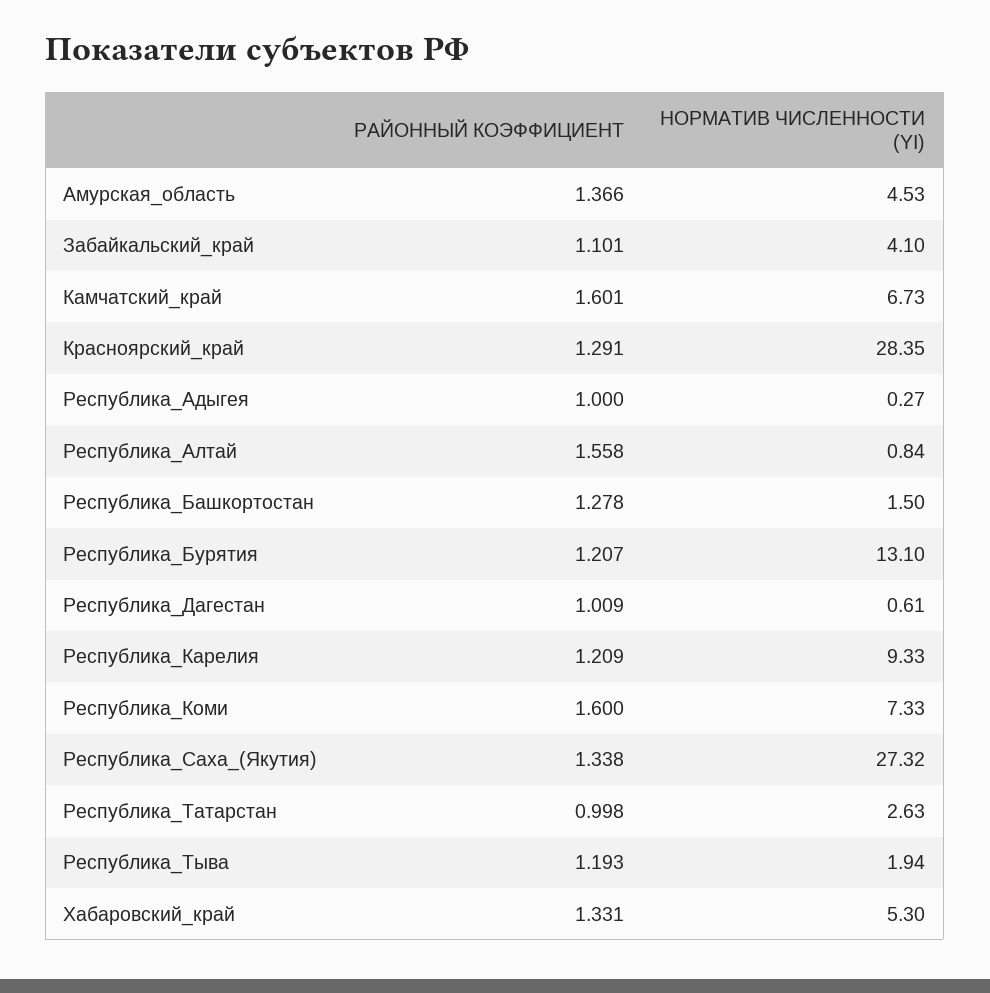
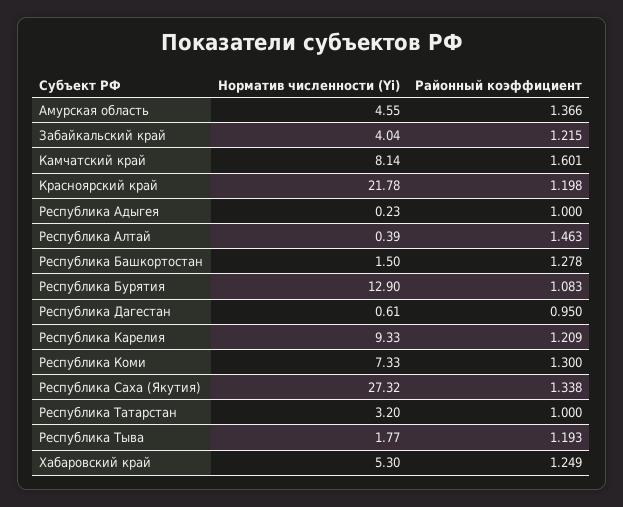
НОРМАТИВ ЧИСЛЕННОСТИ (YI), Амурская_область: 4.53 -> 4.55
РАЙОННЫЙ КОЭФФИЦИЕНТ, Забайкальский_край: 1.101 -> 1.215
НОРМАТИВ ЧИСЛЕННОСТИ (YI), Забайкальский_край: 4.1 -> 4.04
НОРМАТИВ ЧИСЛЕННОСТИ (YI), Камчатский_край: 6.73 -> 8.14
РАЙОННЫЙ КОЭФФИЦИЕНТ, Красноярский_край: 1.291 -> 1.198
НОРМАТИВ ЧИСЛЕННОСТИ (YI), Красноярский_край: 28.35 -> 21.78
НОРМАТИВ ЧИСЛЕННОСТИ (YI), Республика_Адыгея: 0.27 -> 0.23
РАЙОННЫЙ КОЭФФИЦИЕНТ, Республика_Алтай: 1.558 -> 1.463
НОРМАТИВ ЧИСЛЕННОСТИ (YI), Республика_Алтай: 0.84 -> 0.39
РАЙОННЫЙ КОЭФФИЦИЕНТ, Республика_Бурятия: 1.207 -> 1.083
НОРМАТИВ ЧИСЛЕННОСТИ (YI), Республика_Бурятия: 13.1 -> 12.9
РАЙОННЫЙ КОЭФФИЦИЕНТ, Республика_Дагестан: 1.009 -> 0.95
РАЙОННЫЙ КОЭФФИЦИЕНТ, Республика_Коми: 1.6 -> 1.3
РАЙОННЫЙ КОЭФФИЦИЕНТ, Республика_Татарстан: 0.998 -> 1
НОРМАТИВ ЧИСЛЕННОСТИ (YI), Республика_Татарстан: 2.63 -> 3.2
НОРМАТИВ ЧИСЛЕННОСТИ (YI), Республика_Тыва: 1.94 -> 1.77
РАЙОННЫЙ КОЭФФИЦИЕНТ, Хабаровский_край: 1.331 -> 1.249

